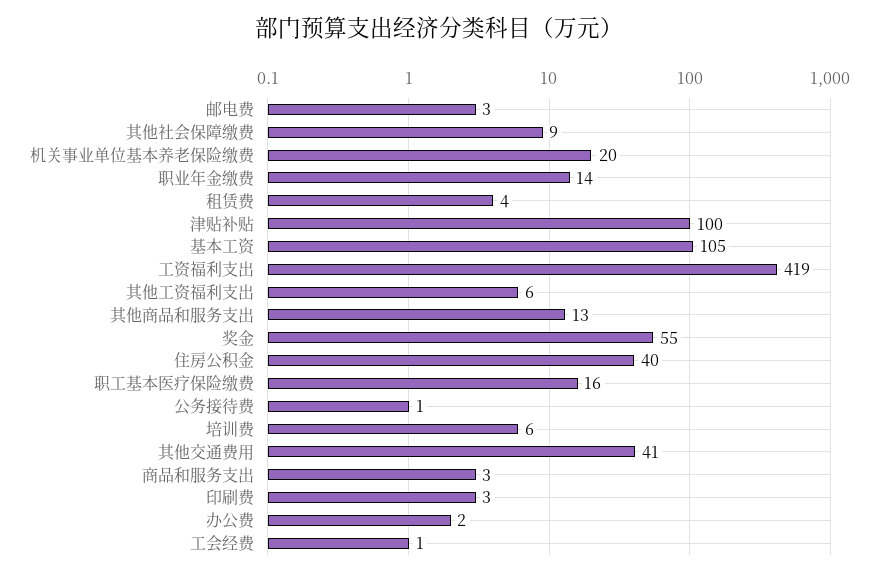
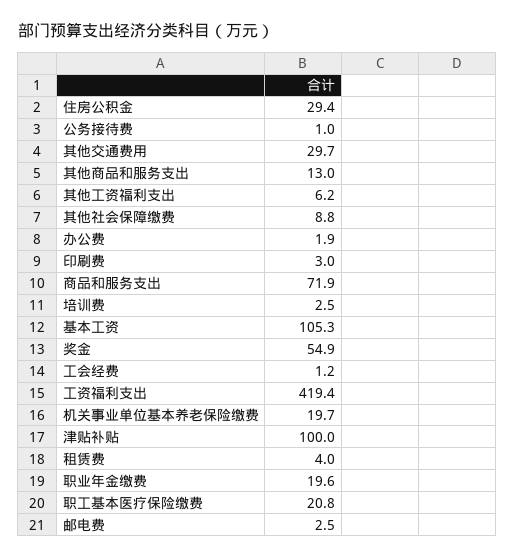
职业年金缴费: 14 -> 19.6
住房公积金: 40 -> 29.4
职工基本医疗保险缴费: 16 -> 20.8
培训费: 6 -> 2.5
其他交通费用: 41 -> 29.7
商品和服务支出: 3 -> 71.9

